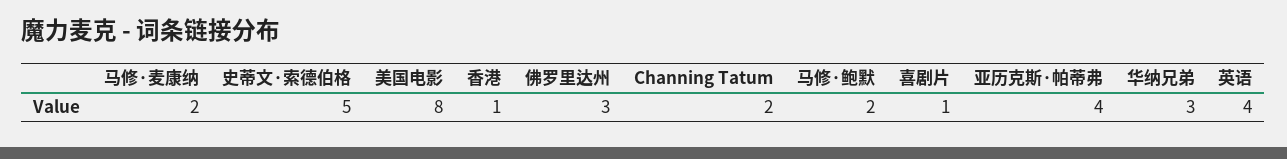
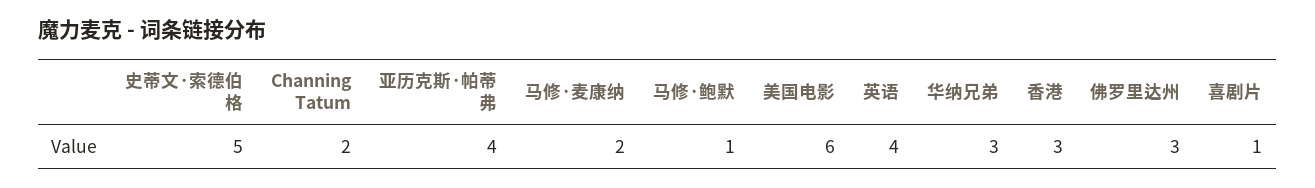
美国电影: 8 -> 6
香港: 1 -> 3
马修·鲍默: 2 -> 1

